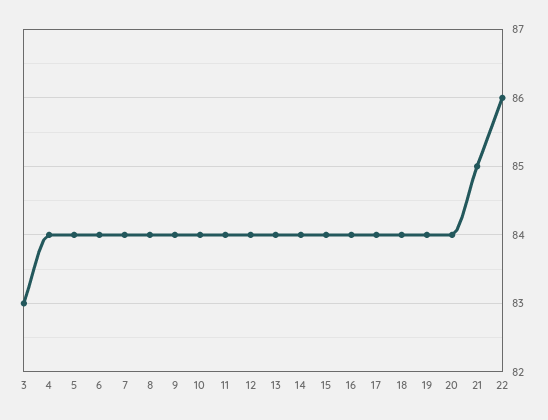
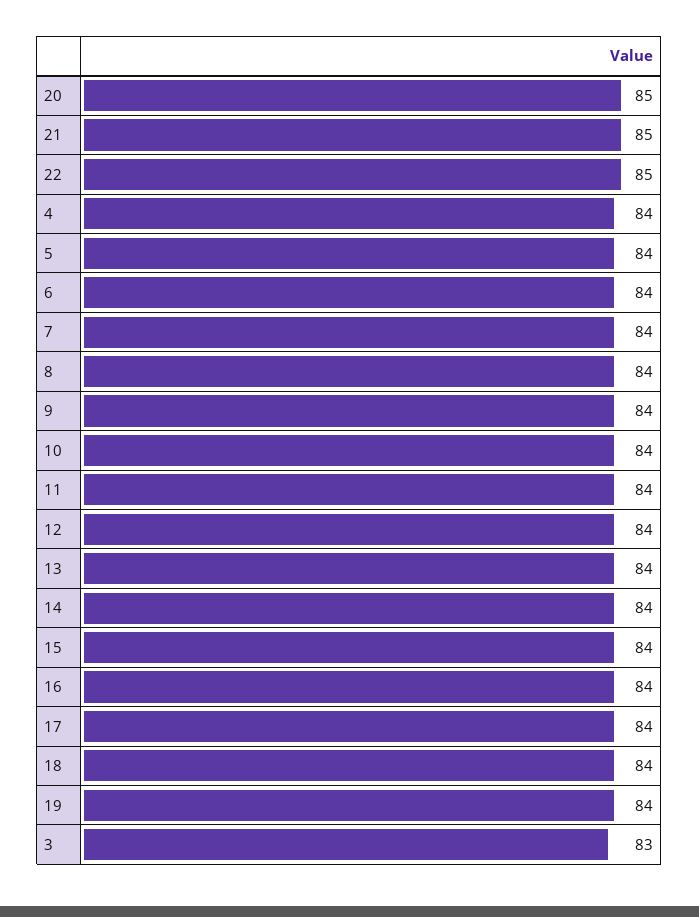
20: 84 -> 85
22: 86 -> 85

